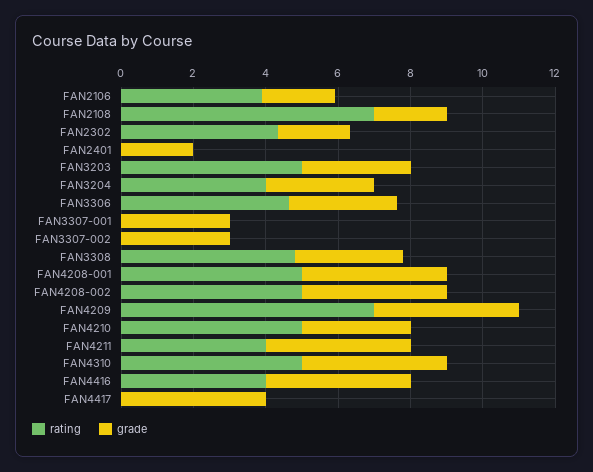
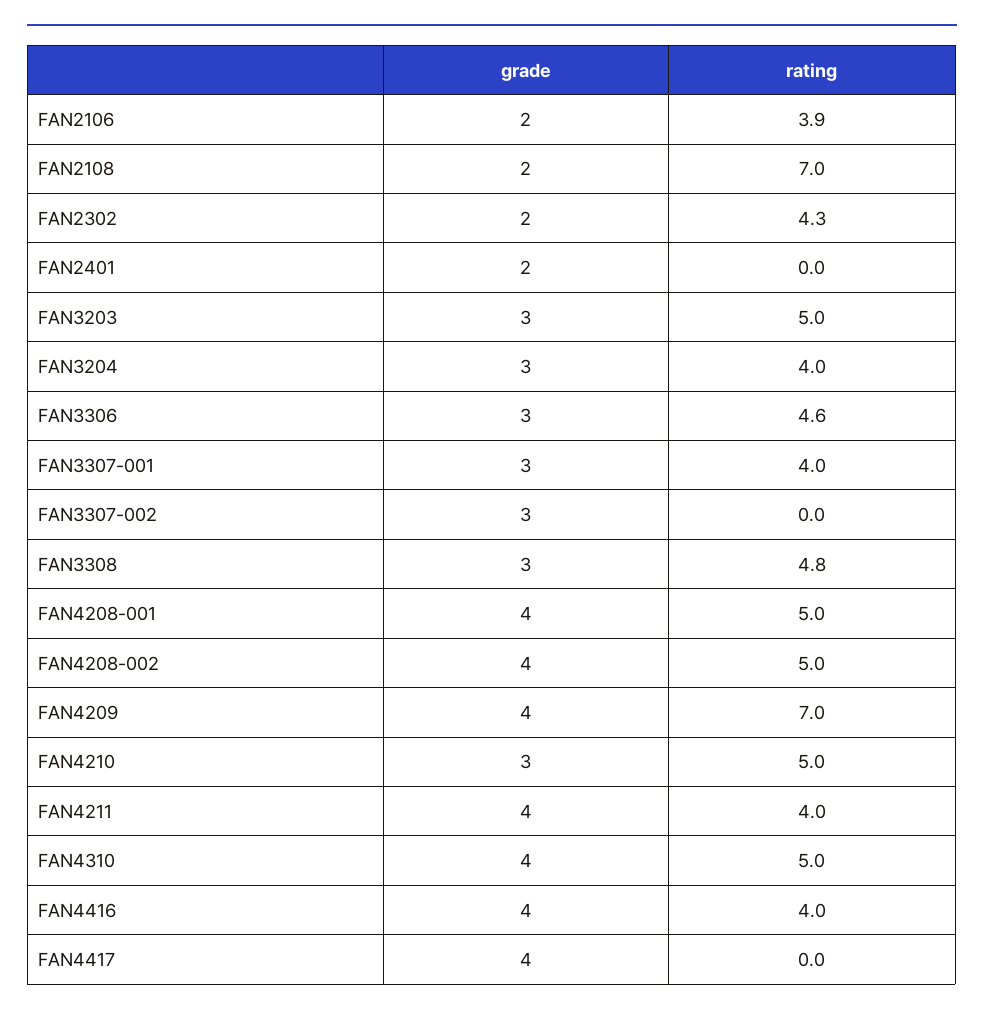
rating, FAN3307-001: 0 -> 4

